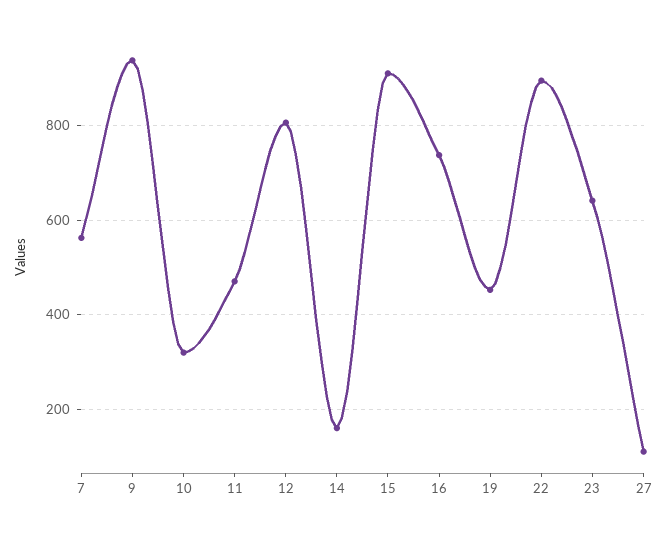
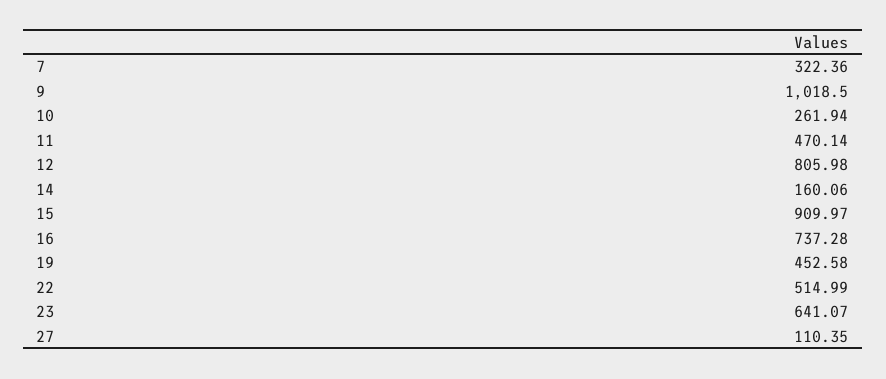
7: 560 -> 322.36
9: 940 -> 1018.5
10: 320 -> 261.94
22: 900 -> 514.99

